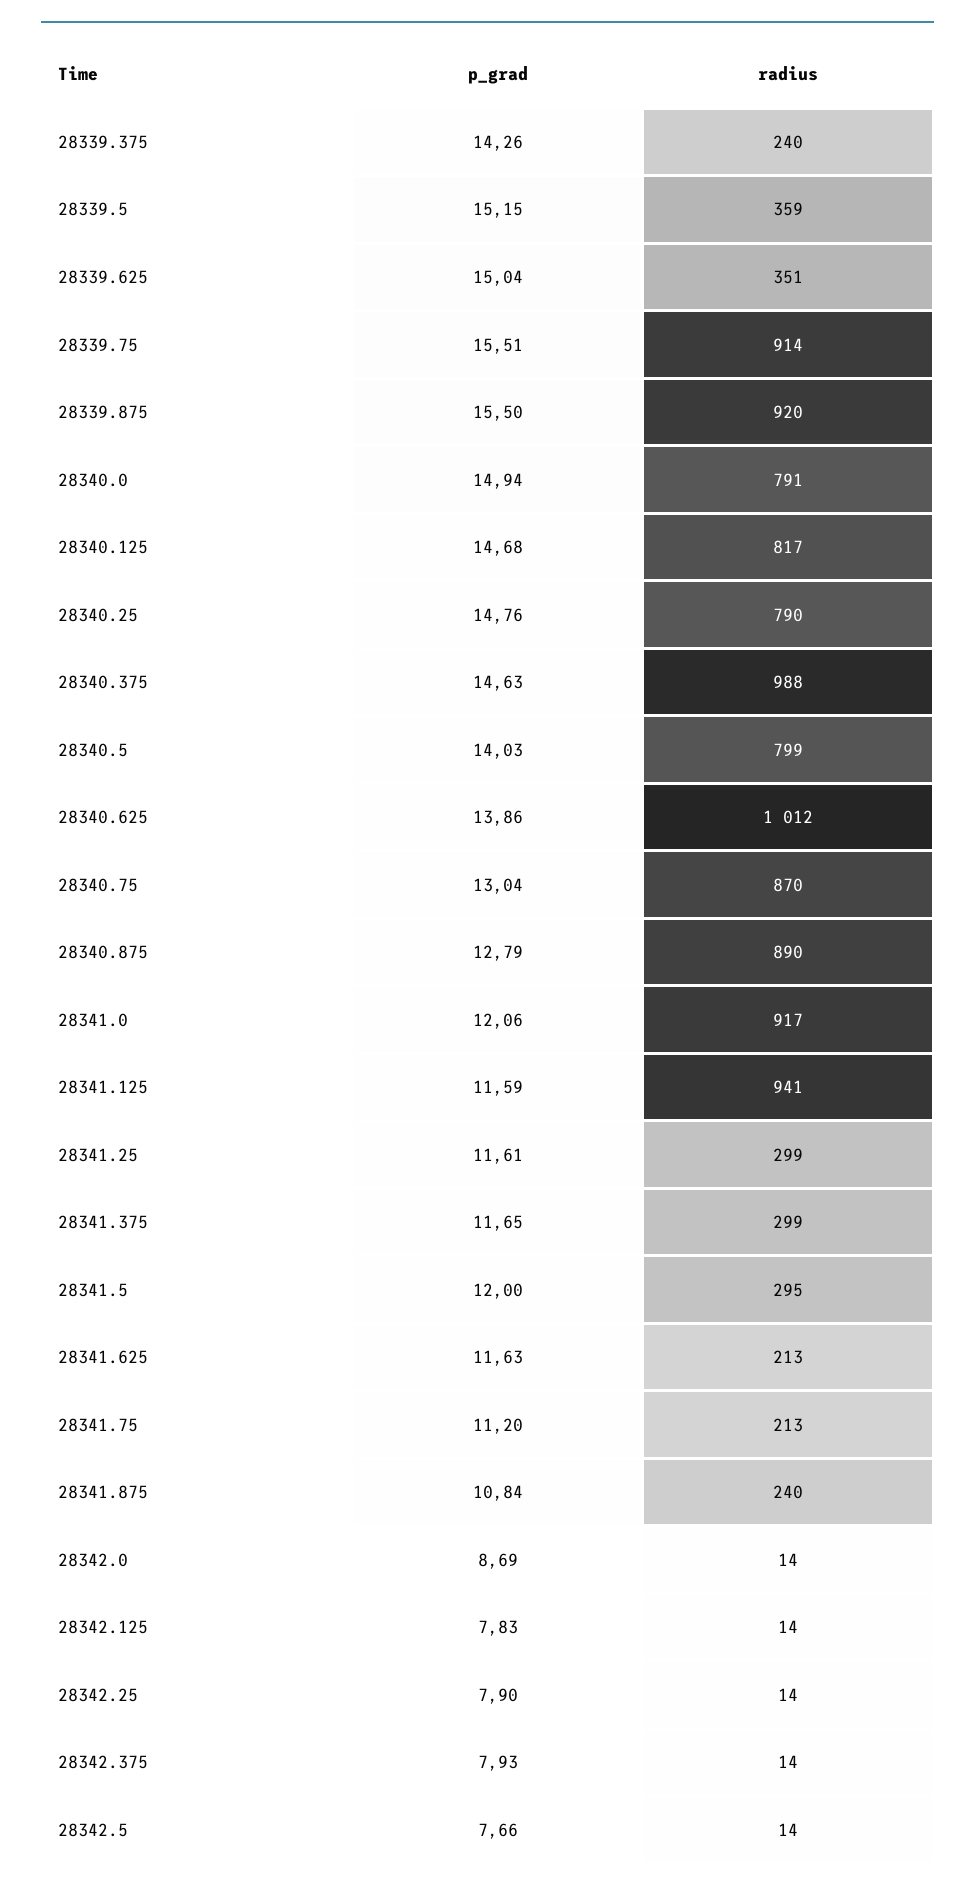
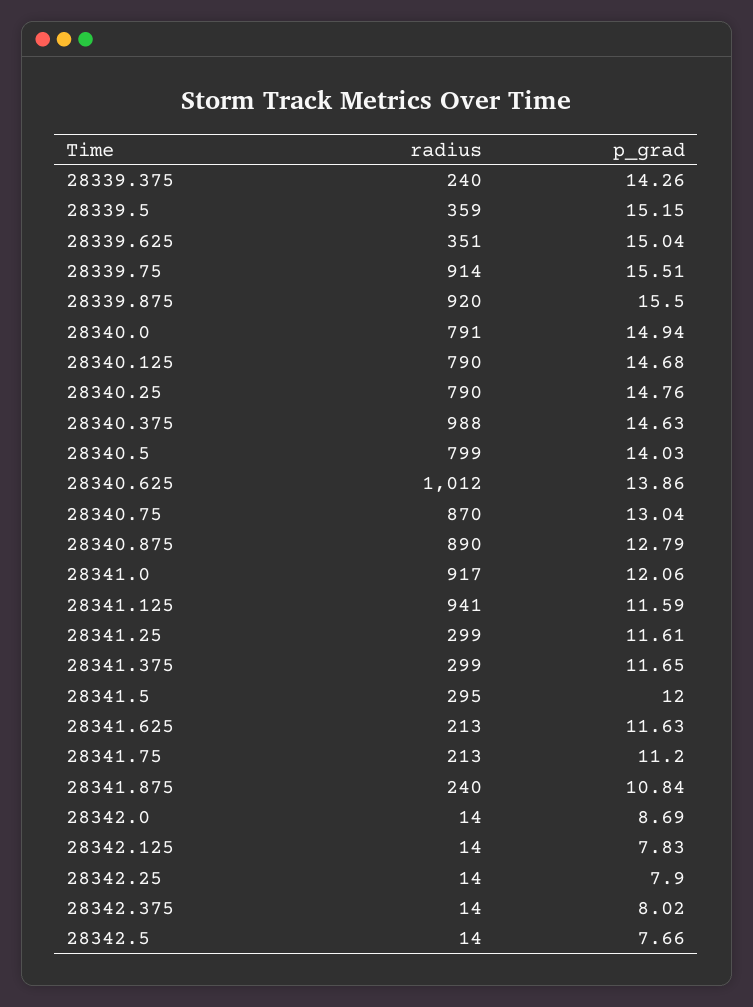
radius, 28340.125: 817 -> 790
p_grad, 28342.375: 7.93 -> 8.02

